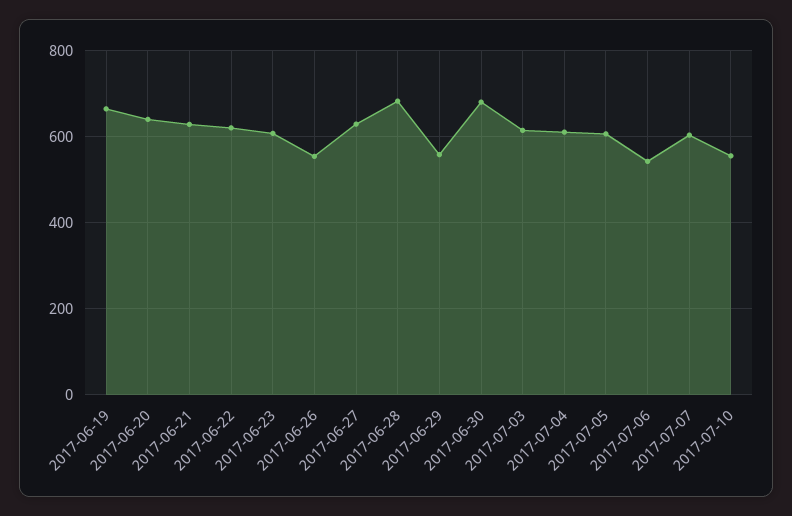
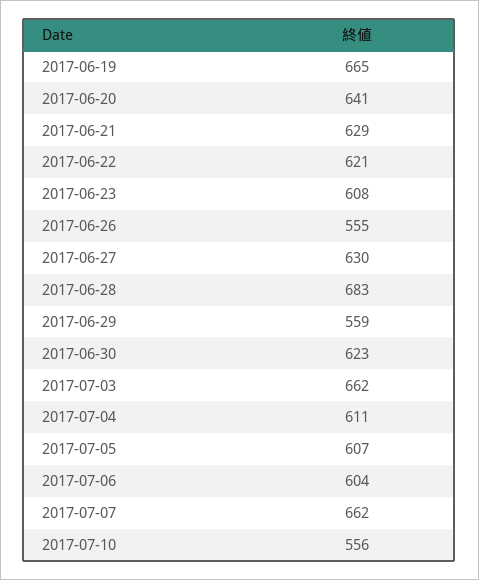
2017-06-30: 680 -> 623
2017-07-03: 620 -> 662
2017-07-06: 540 -> 604
2017-07-07: 600 -> 662

